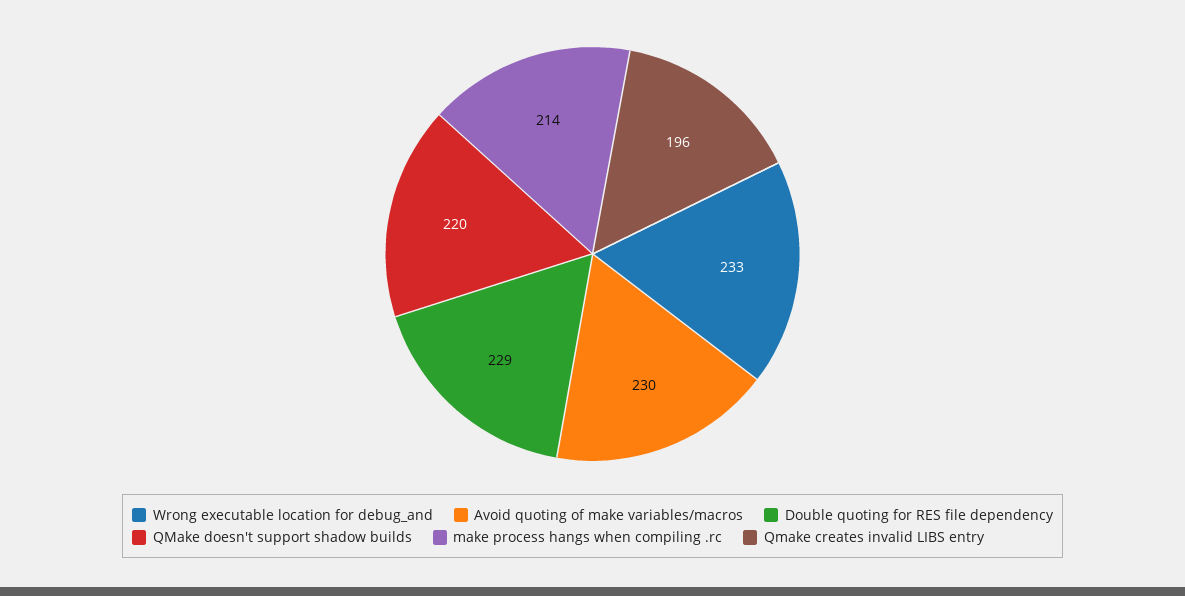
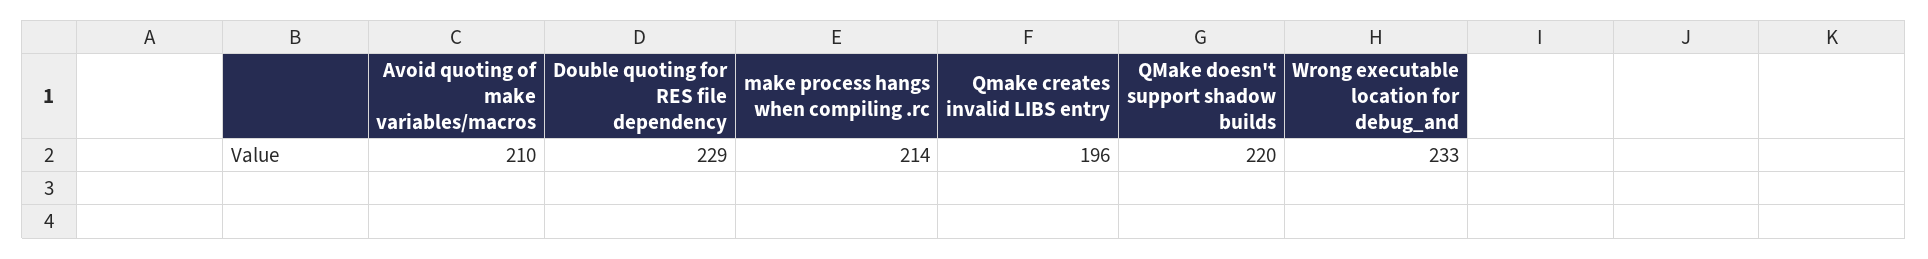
Avoid quoting of make variables/macros: 230 -> 210

